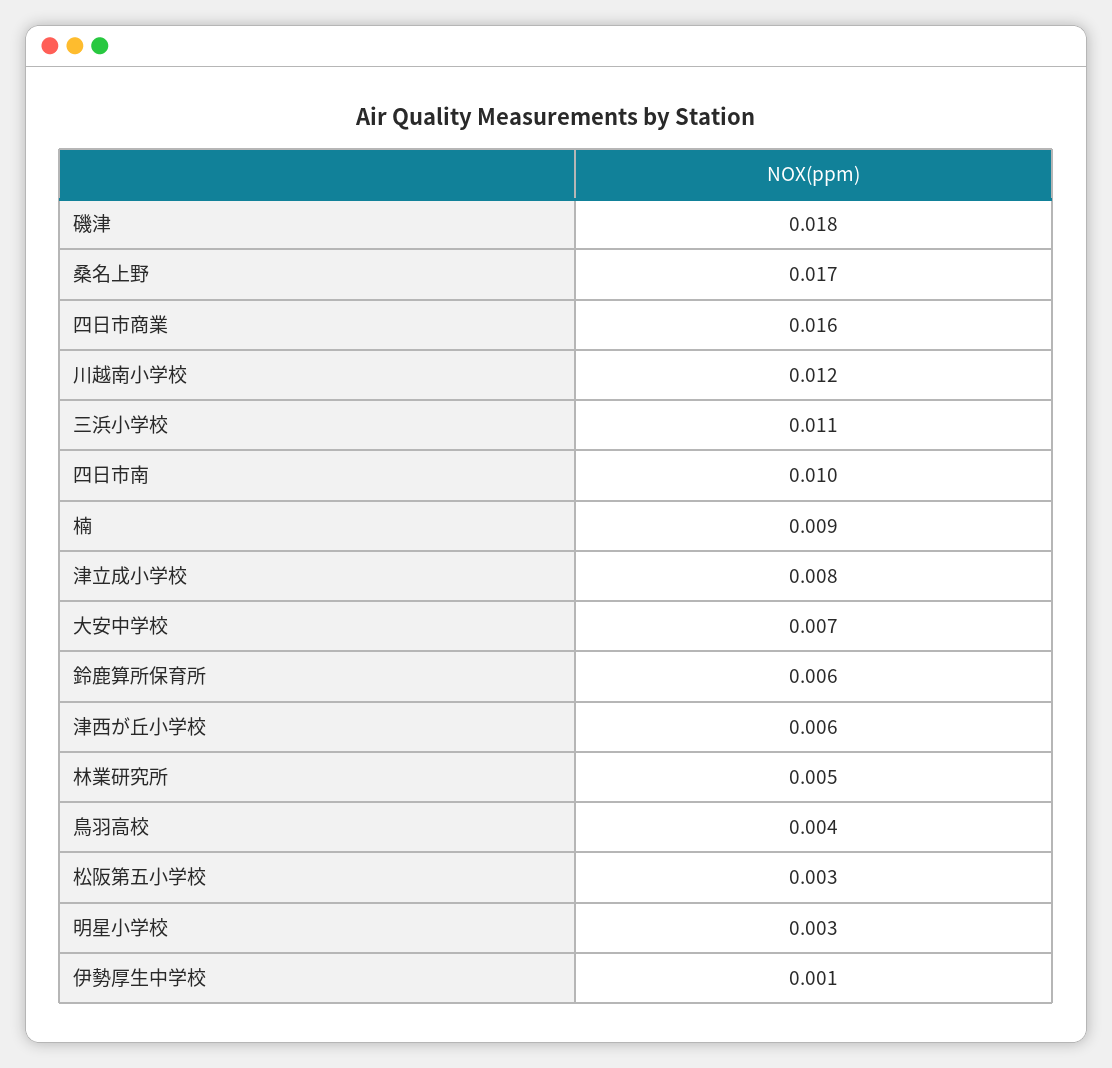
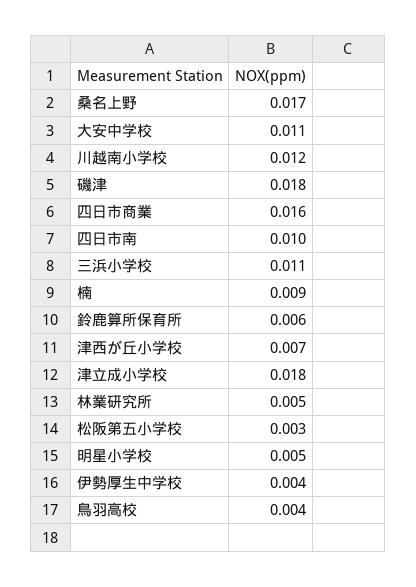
津立成小学校: 0.008 -> 0.018
大安中学校: 0.007 -> 0.011
津西が丘小学校: 0.006 -> 0.007
明星小学校: 0.003 -> 0.005
伊勢厚生中学校: 0.001 -> 0.004

